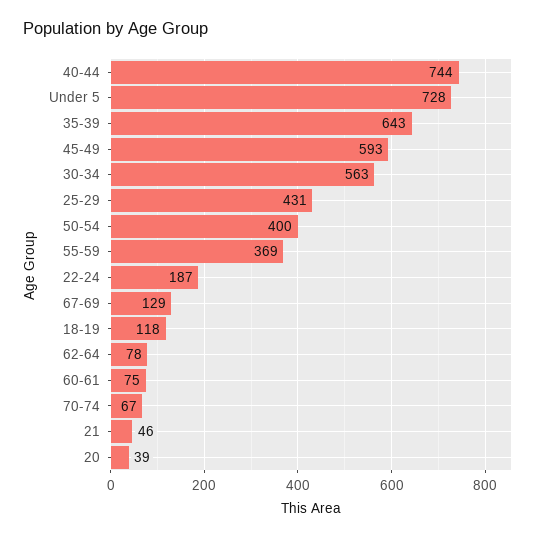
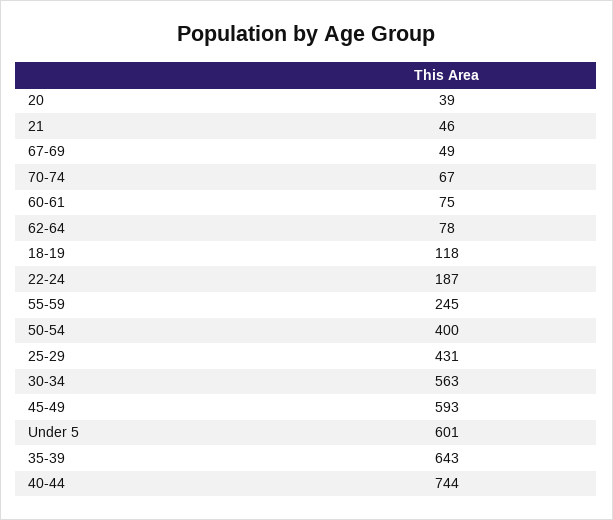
Under 5: 728 -> 601
55-59: 369 -> 245
67-69: 129 -> 49

